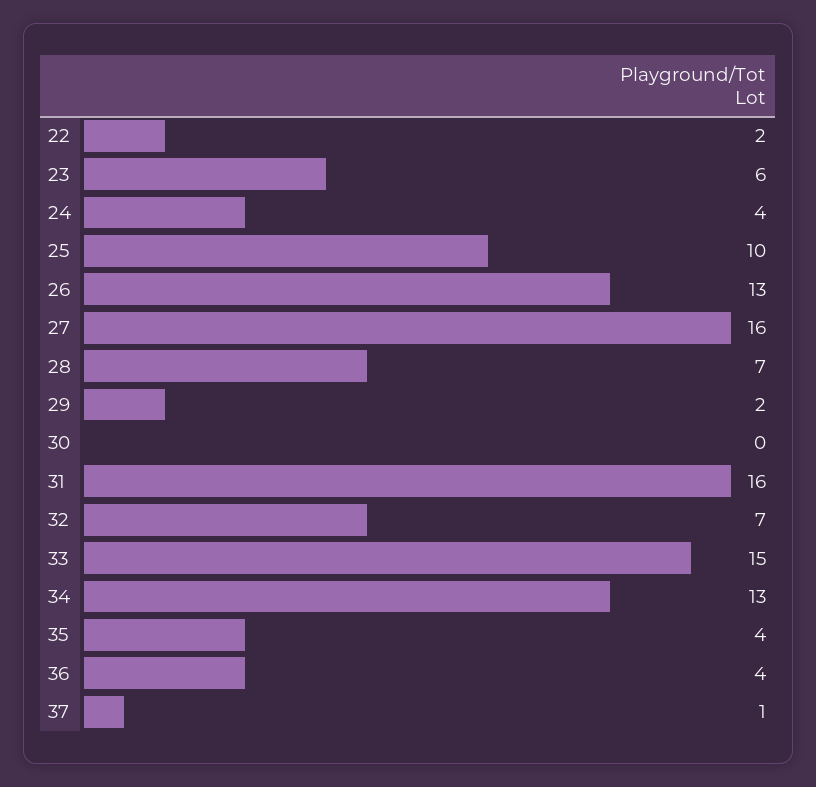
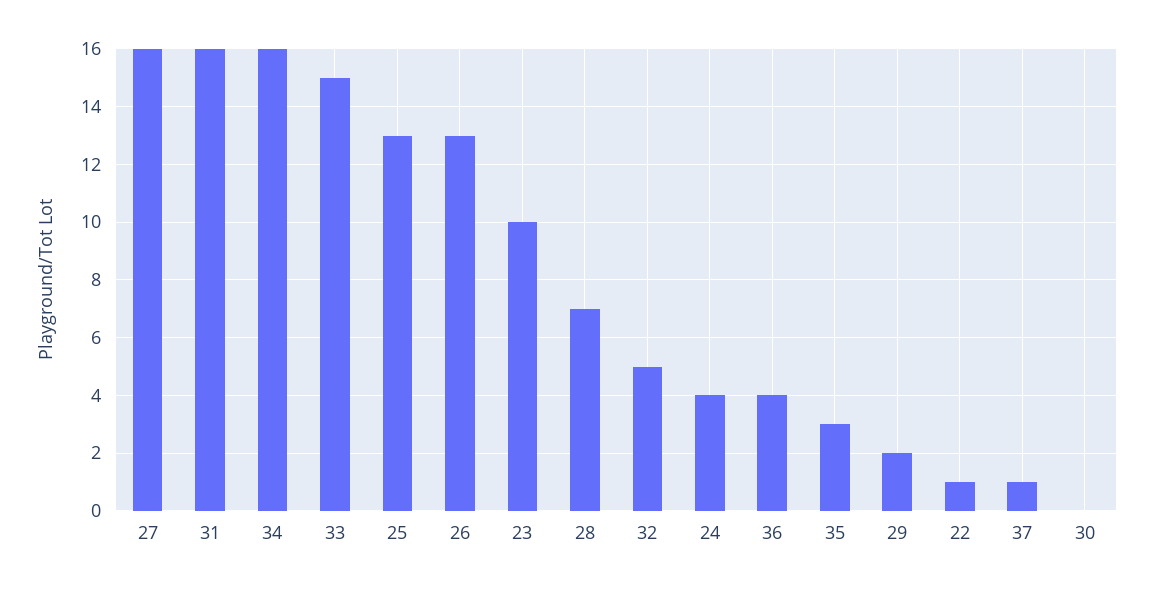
22: 2 -> 1
23: 6 -> 10
25: 10 -> 13
32: 7 -> 5
34: 13 -> 16
35: 4 -> 3

